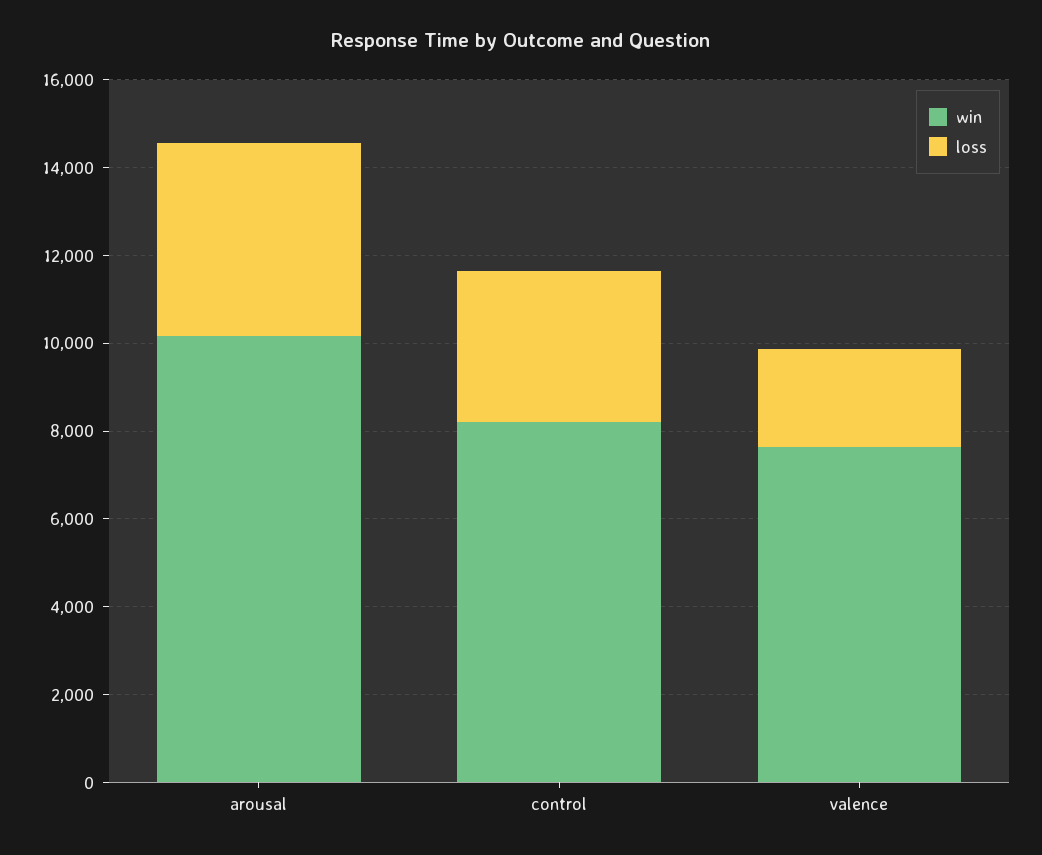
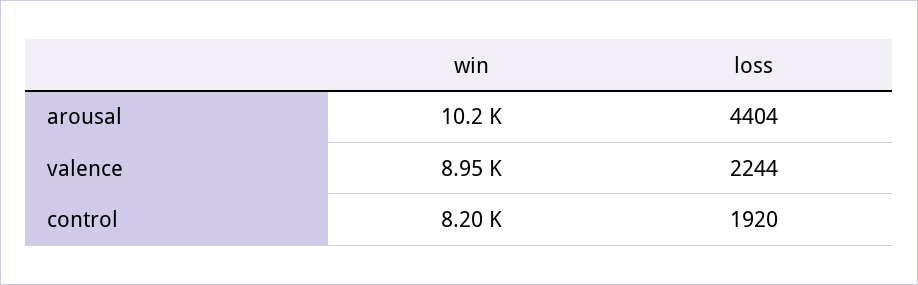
loss, control: 3500 -> 1920
win, valence: 7500 -> 8950

